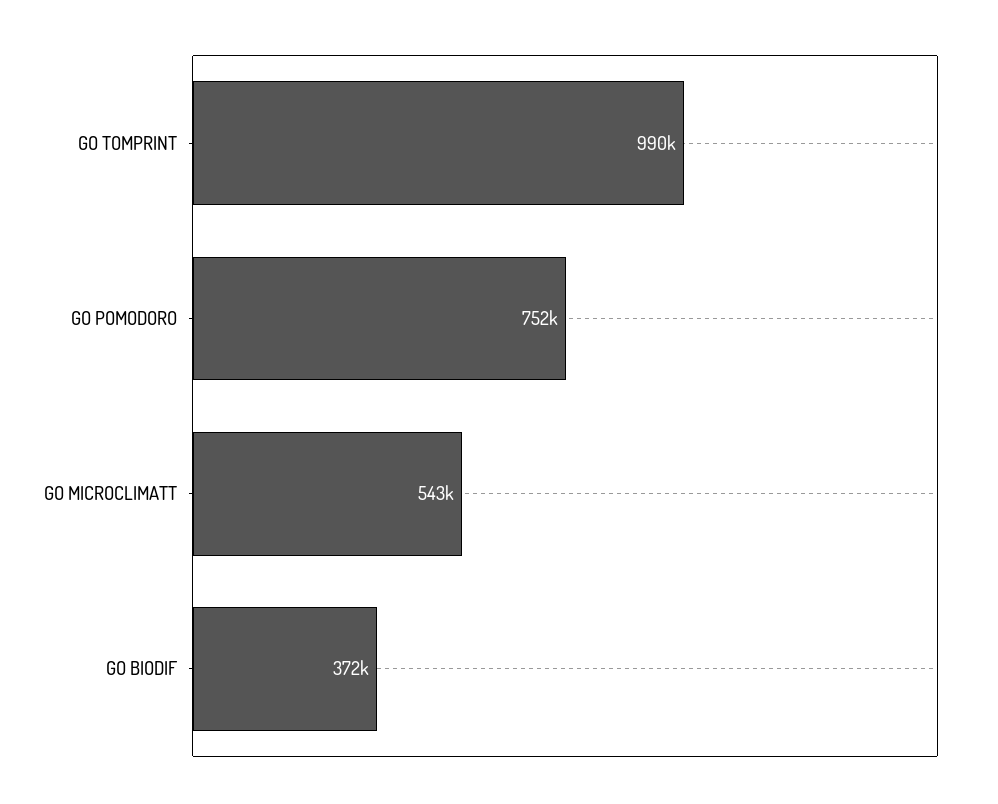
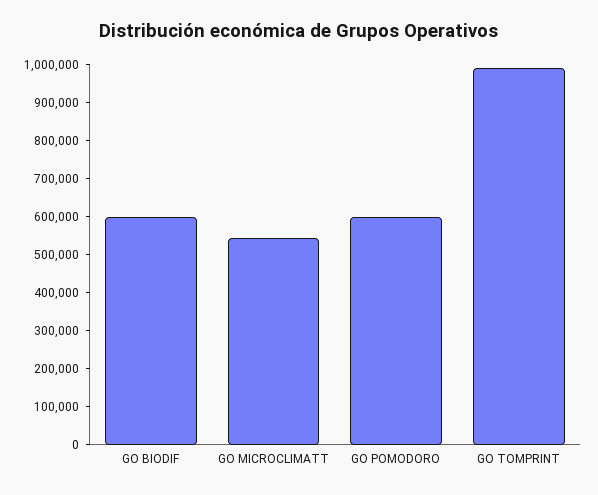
GO POMODORO: 752000 -> 600000
GO BIODIF: 372000 -> 600000

